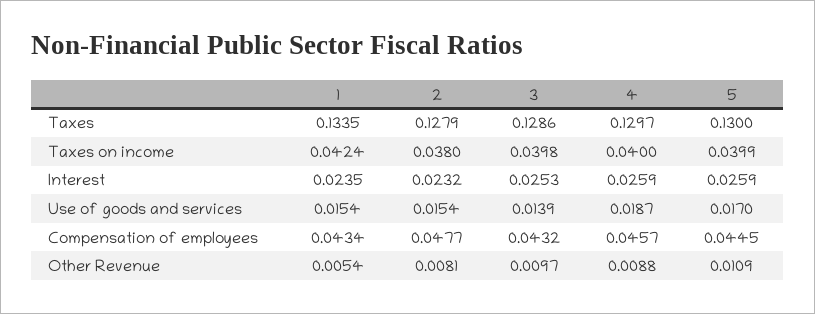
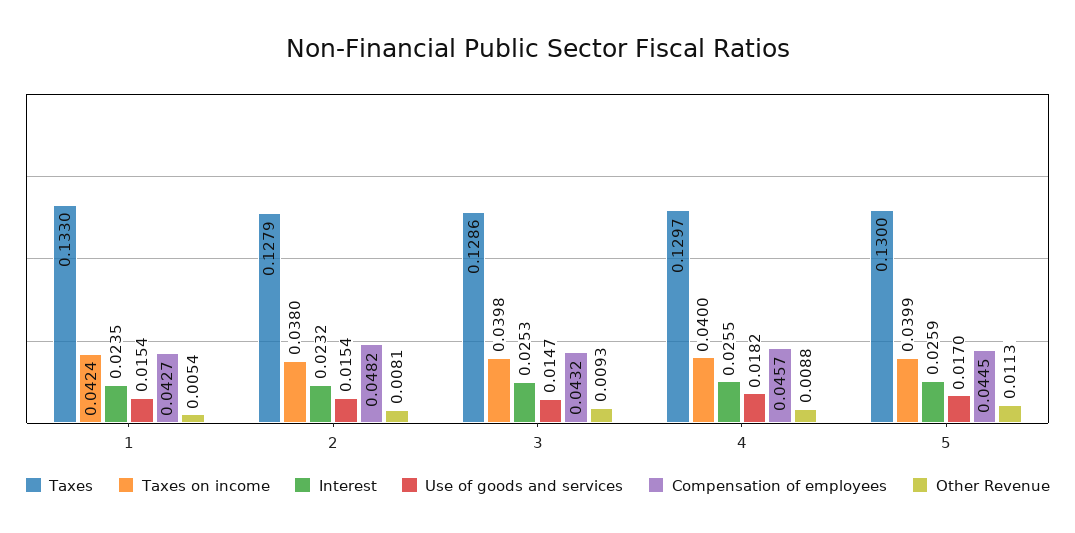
Taxes, 1: 0.1335 -> 0.133
Interest, 4: 0.0259 -> 0.0255
Use of goods and services, 3: 0.0139 -> 0.0147
Use of goods and services, 4: 0.0187 -> 0.0182
Compensation of employees, 1: 0.0434 -> 0.0427
Compensation of employees, 2: 0.0477 -> 0.0482
Other Revenue, 3: 0.0097 -> 0.0093
Other Revenue, 5: 0.0109 -> 0.0113

